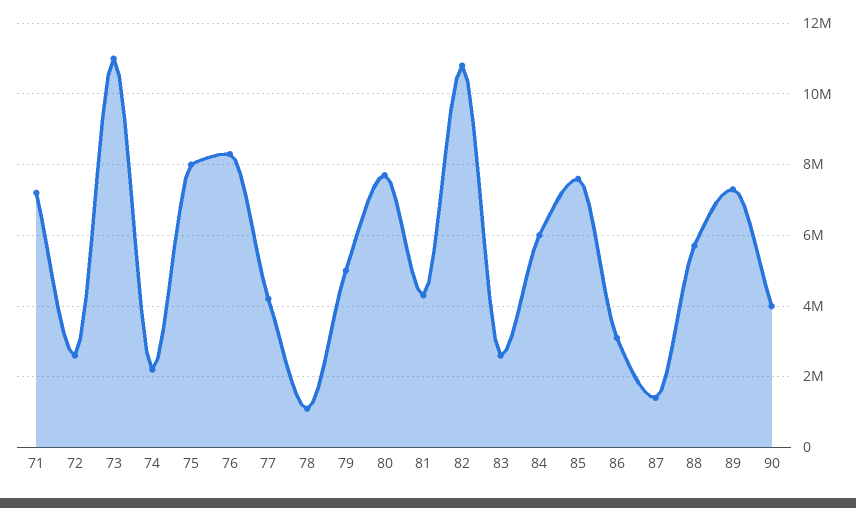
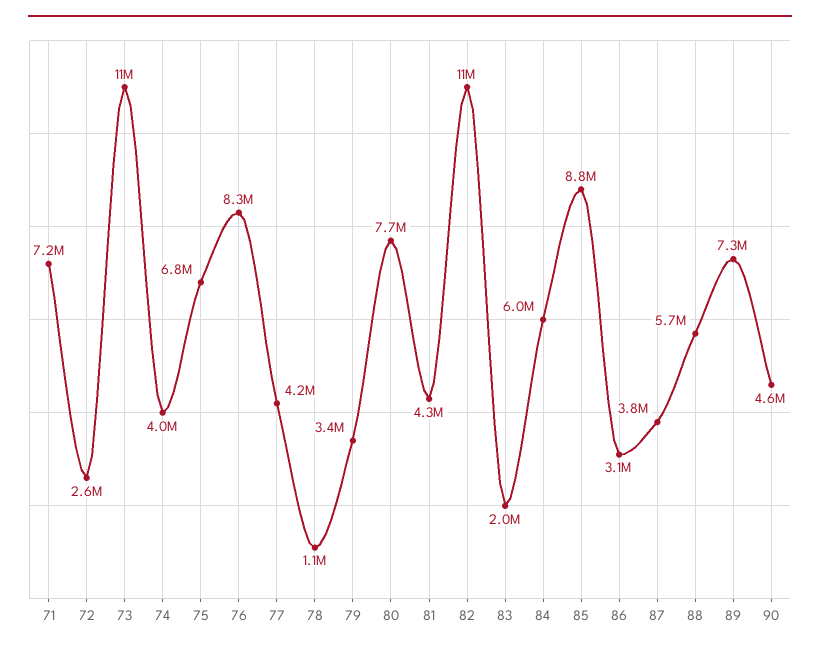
74: 2200000 -> 4000000
75: 8000000 -> 6800000
79: 5000000 -> 3400000
83: 2600000 -> 2000000
85: 7600000 -> 8800000
87: 1400000 -> 3800000
90: 4000000 -> 4600000

